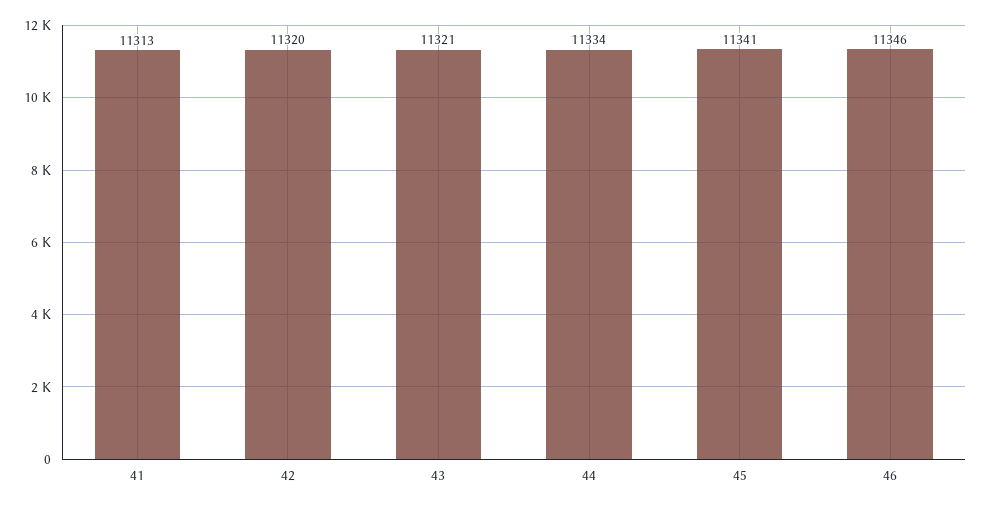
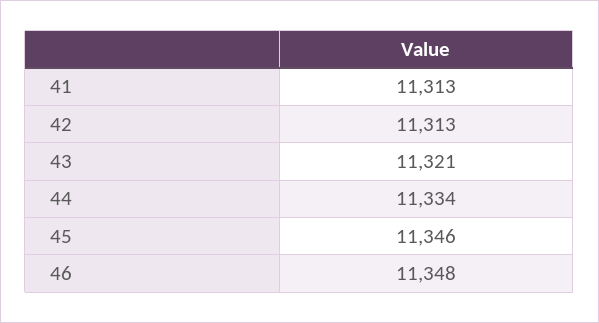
42: 11320 -> 11313
45: 11341 -> 11346
46: 11346 -> 11348

